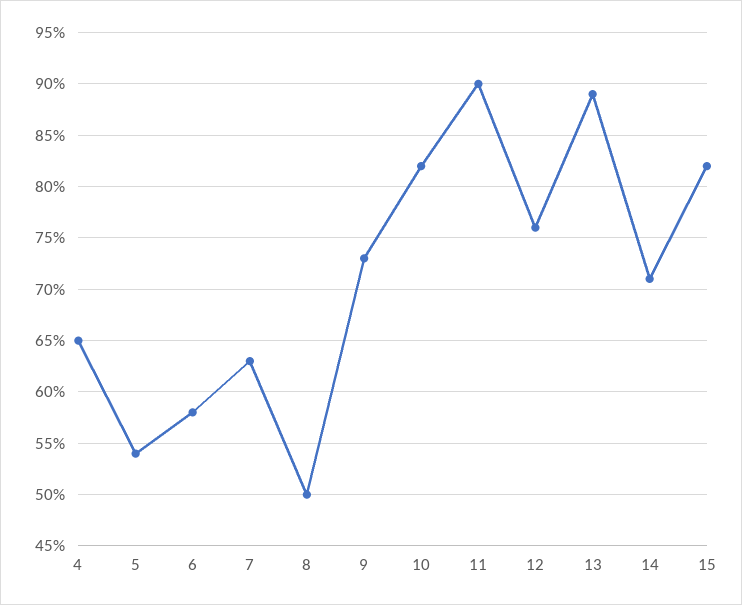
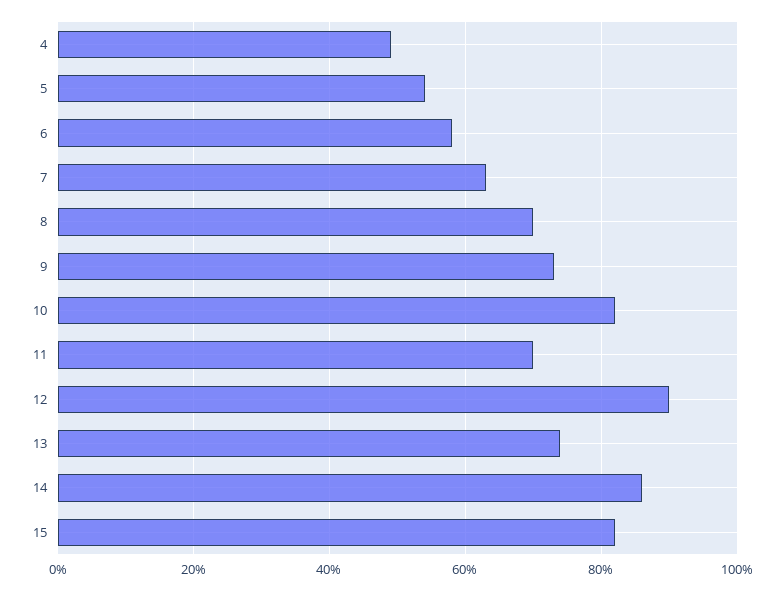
4: 65 -> 50
8: 50 -> 70
11: 90 -> 70
12: 76 -> 90
13: 89 -> 75
14: 71 -> 85

